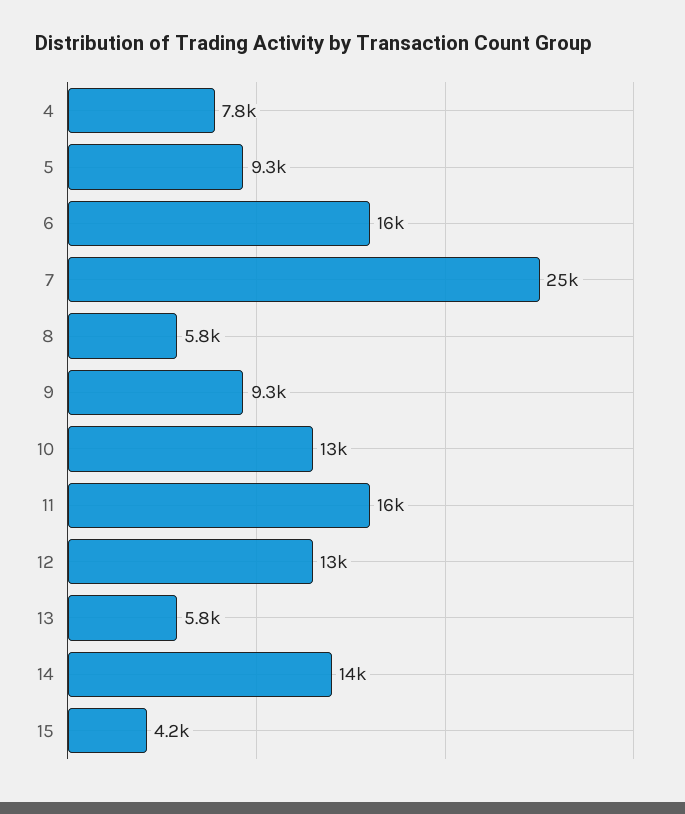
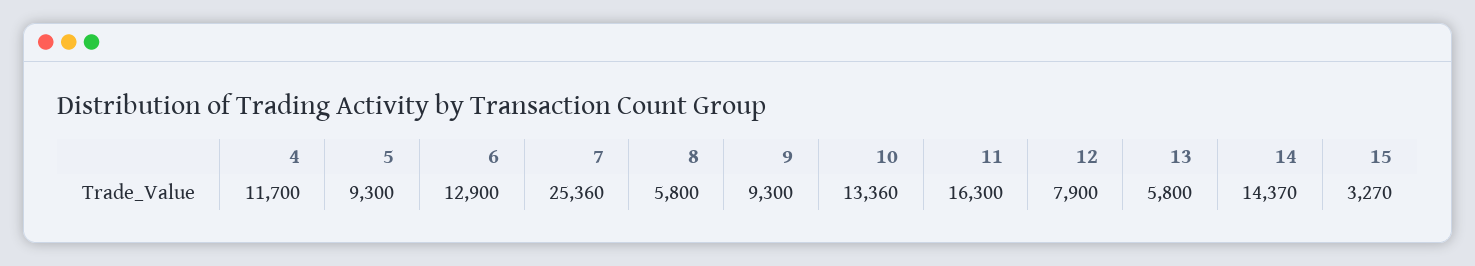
4: 7800 -> 11700
6: 16000 -> 12900
12: 13000 -> 7900
15: 4200 -> 3270

